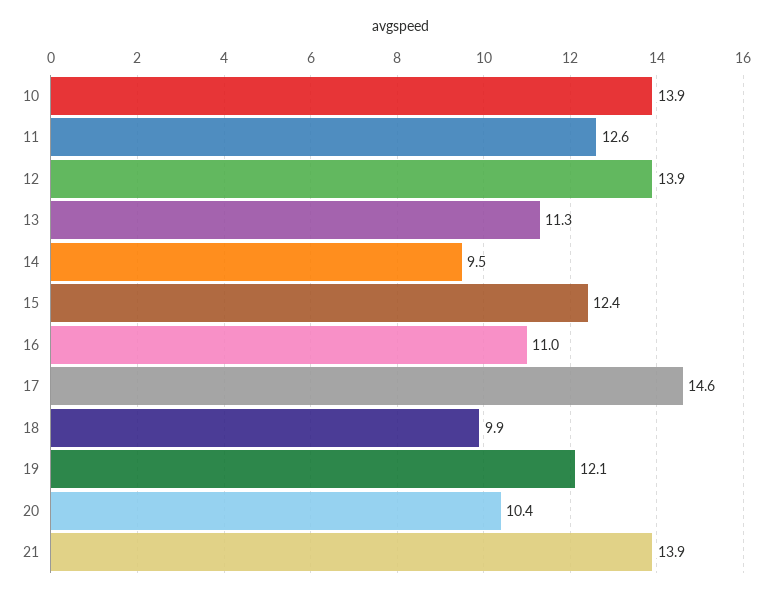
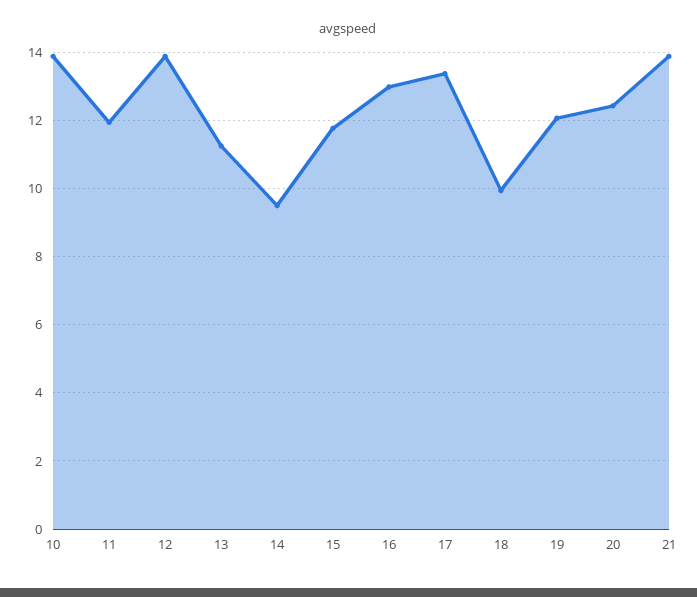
11: 12.6 -> 12
15: 12.4 -> 11.8
16: 11 -> 13
17: 14.6 -> 13.4
20: 10.4 -> 12.4

